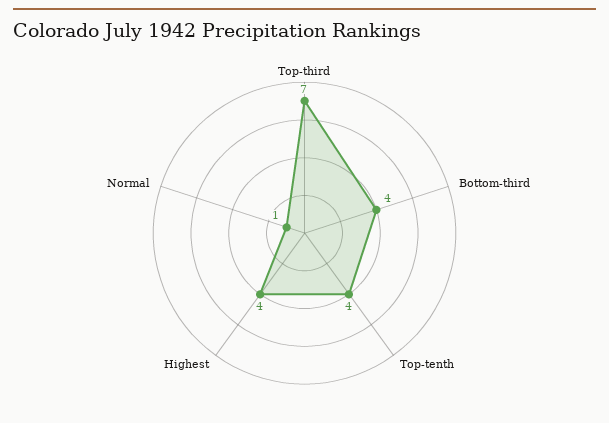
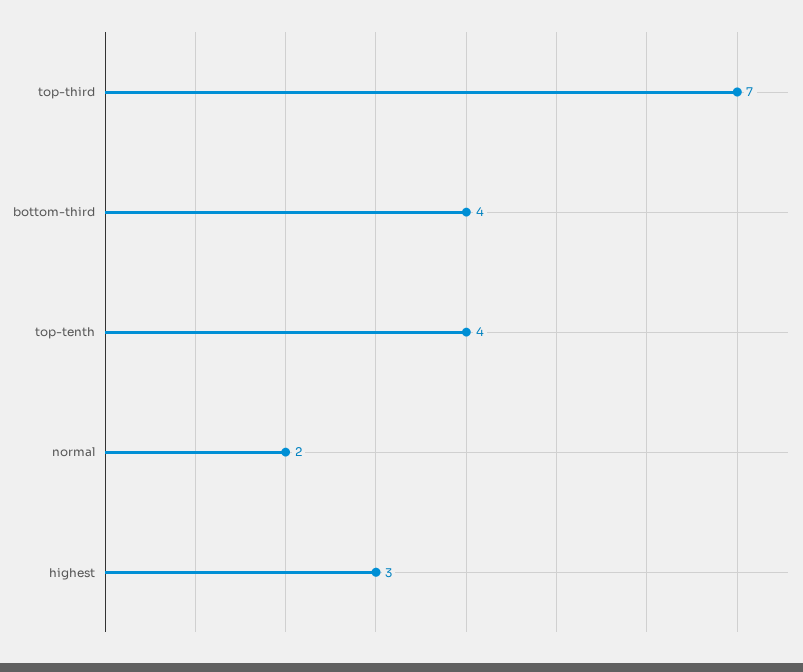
Highest: 4 -> 3
Normal: 1 -> 2

